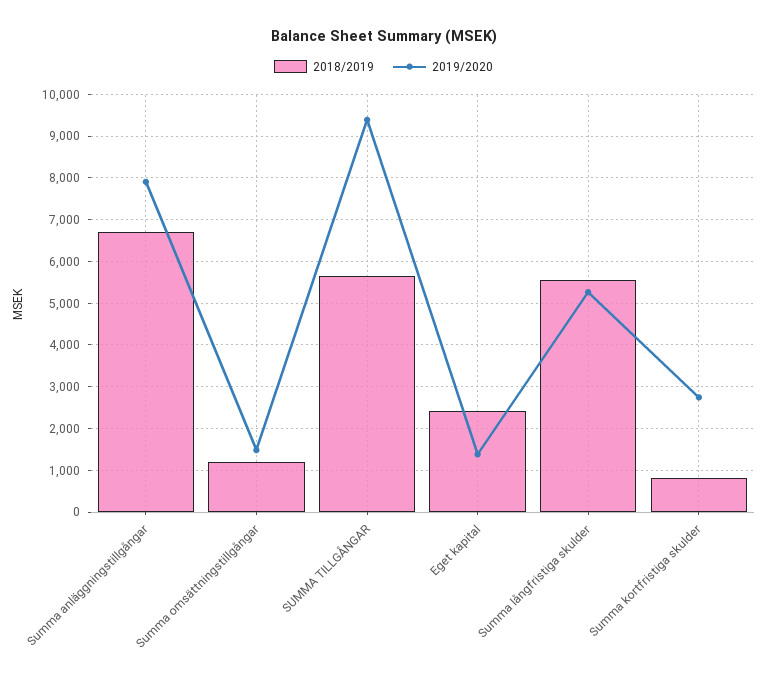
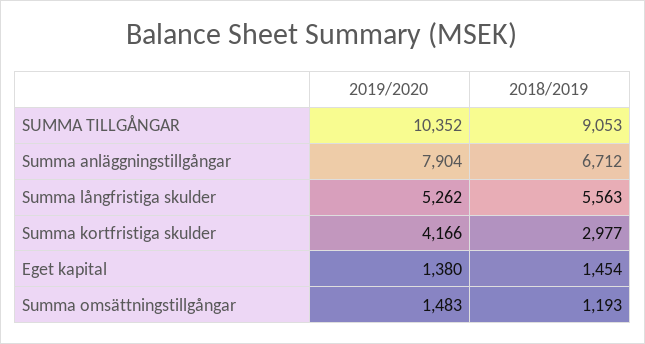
2018/2019, SUMMA TILLGÅNGAR: 5600 -> 9053
2019/2020, SUMMA TILLGÅNGAR: 9400 -> 10352
2018/2019, Eget kapital: 2400 -> 1454
2018/2019, Summa kortfristiga skulder: 800 -> 2977
2019/2020, Summa kortfristiga skulder: 2800 -> 4166

